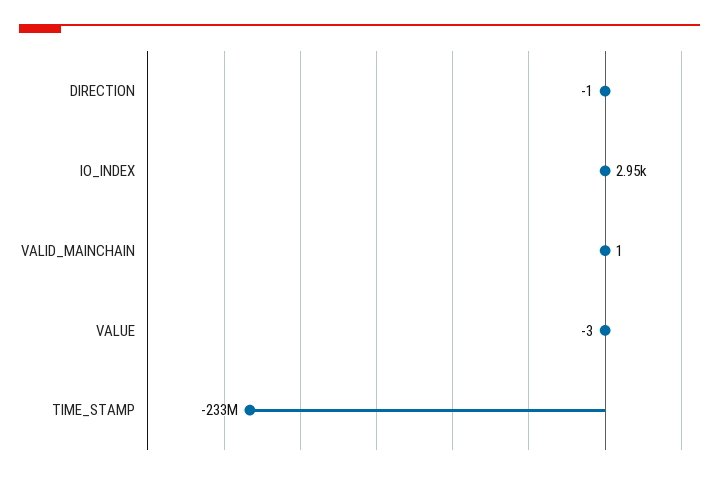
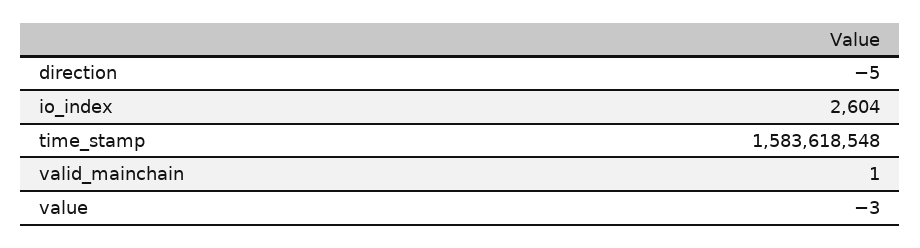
DIRECTION: -1 -> -5
IO_INDEX: 2950 -> 2604
TIME_STAMP: -233000000 -> 1583618548

